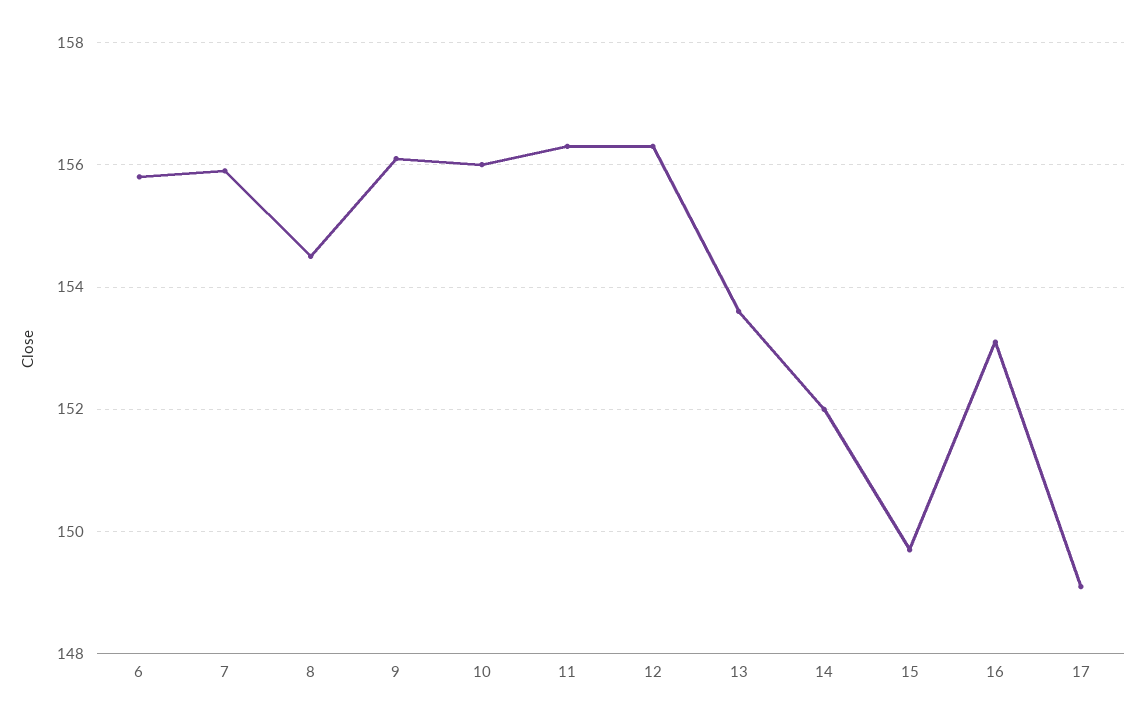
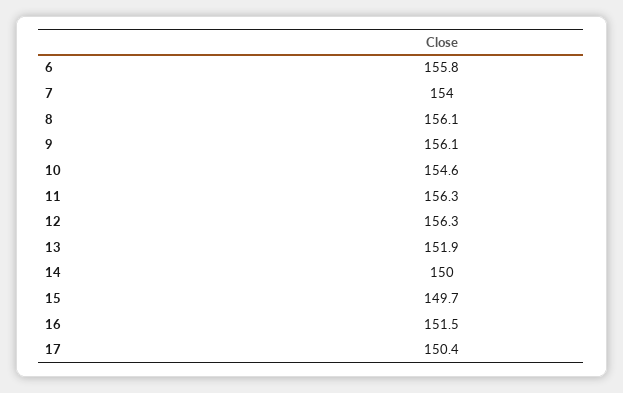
7: 156 -> 154
8: 154.5 -> 156.1
10: 156 -> 154.6
13: 153.5 -> 151.9
14: 152 -> 150
16: 153 -> 151.5
17: 149 -> 150.4

